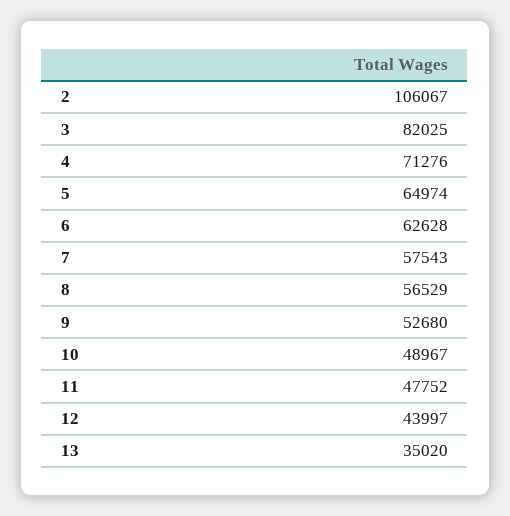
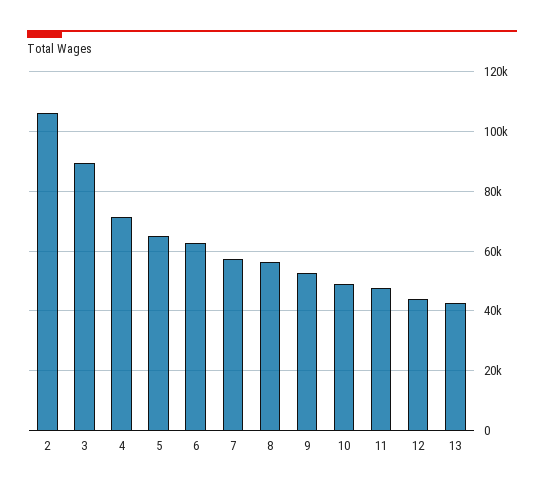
3: 82025 -> 90000
13: 35020 -> 42500

